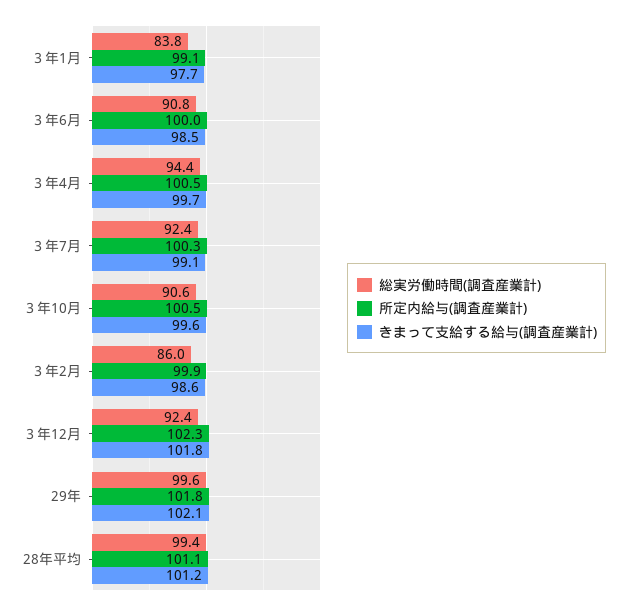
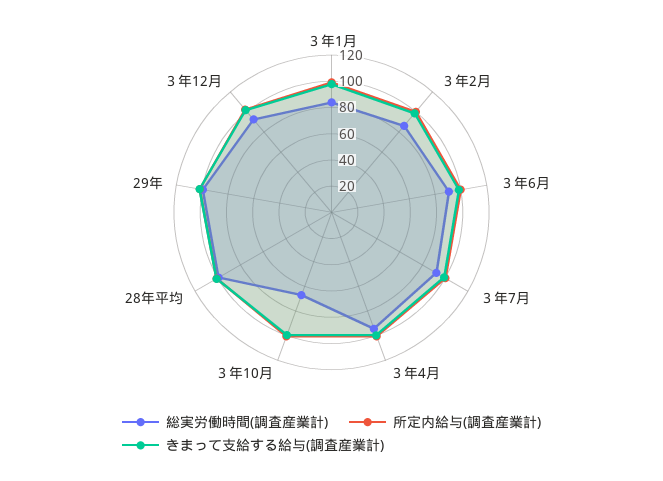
総実労働時間(調査産業計), ３年10月: 90.6 -> 70

